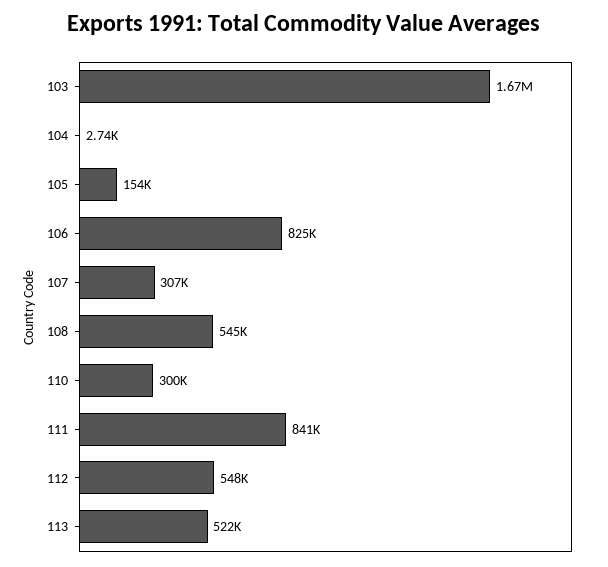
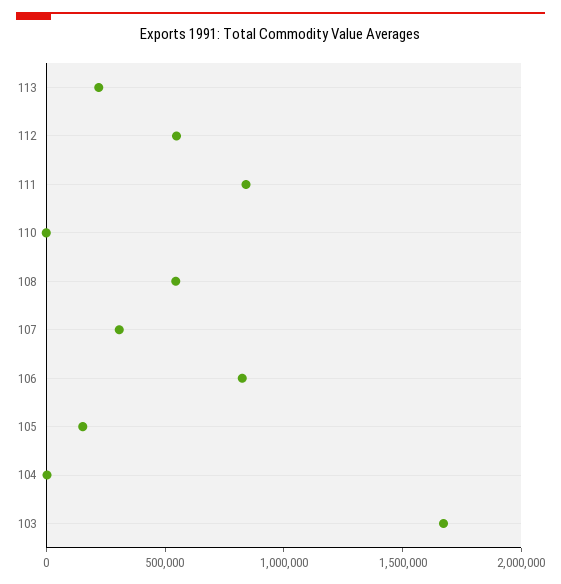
110: 300000 -> 0
113: 522000 -> 200000

